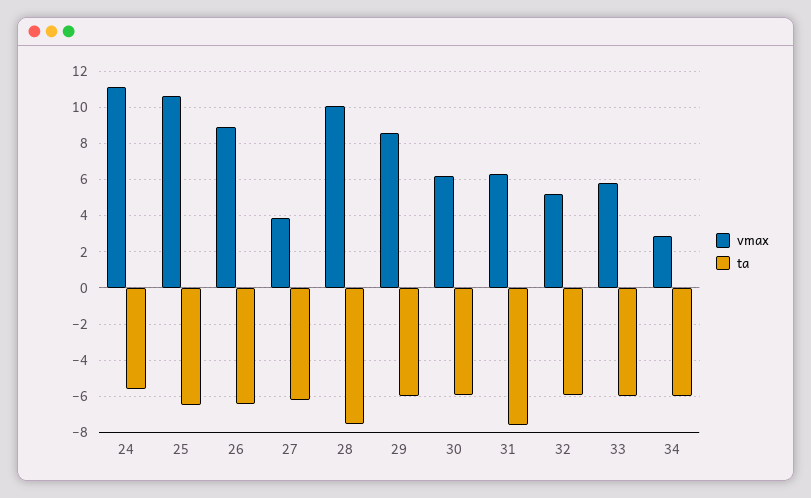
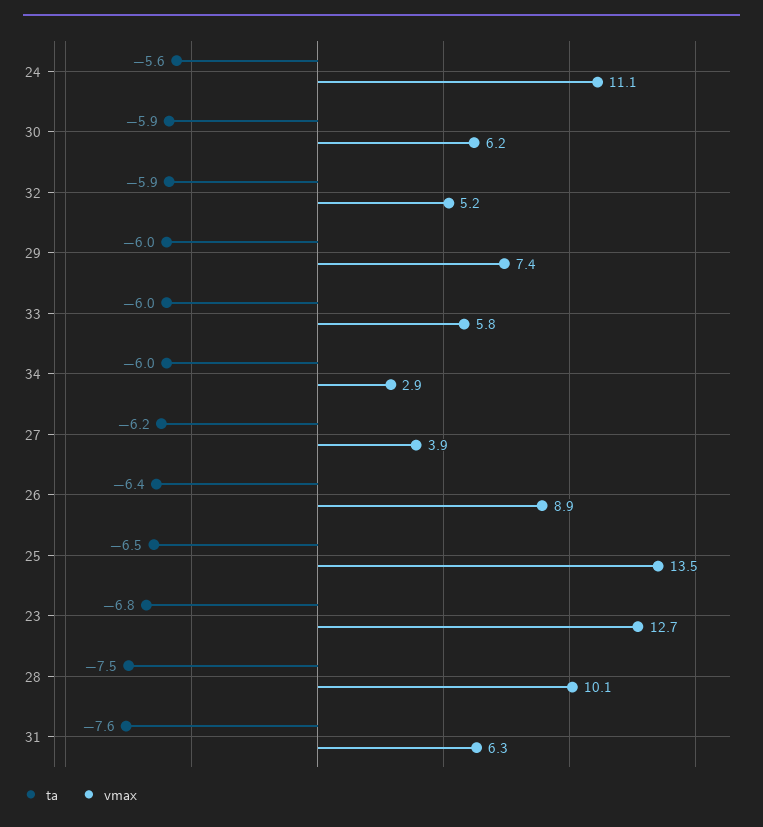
vmax, 25: 10.5 -> 13.5
vmax, 29: 8.5 -> 7.4
ta, 23: none -> -6.8
vmax, 23: none -> 12.7

